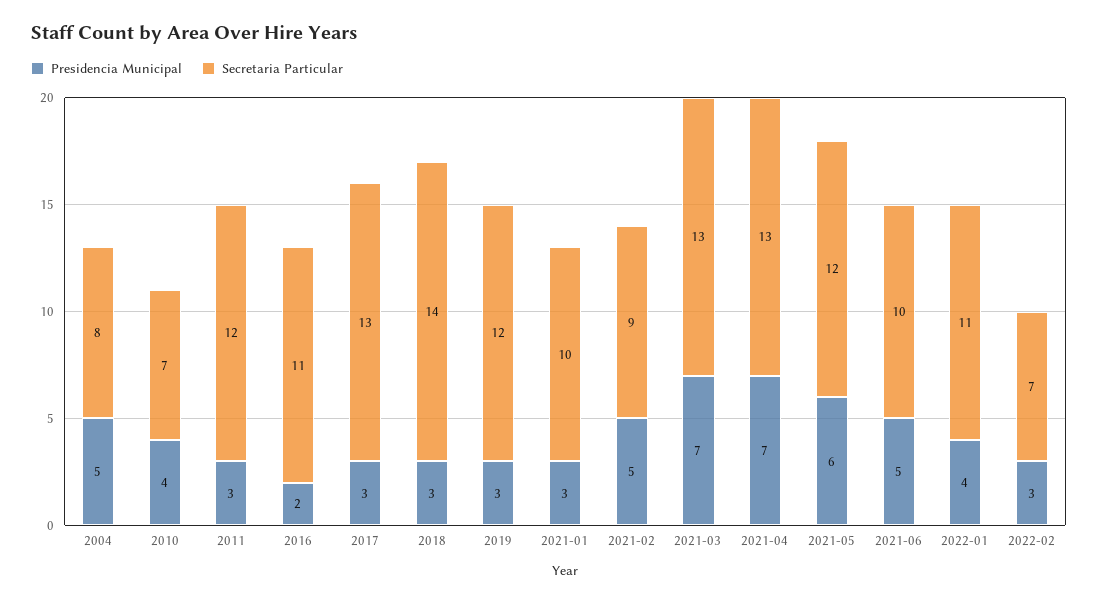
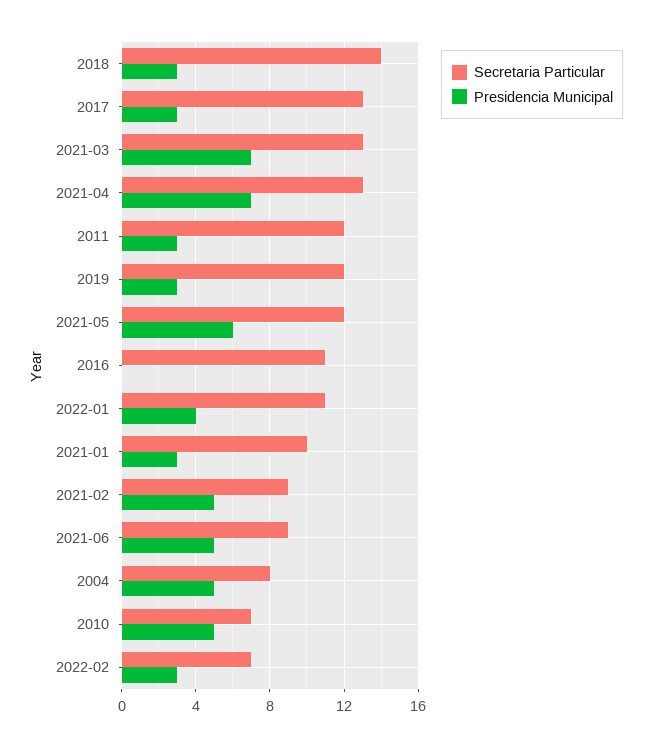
Presidencia Municipal, 2010: 4 -> 5
Presidencia Municipal, 2016: 2 -> 0
Secretaria Particular, 2021-06: 10 -> 9

